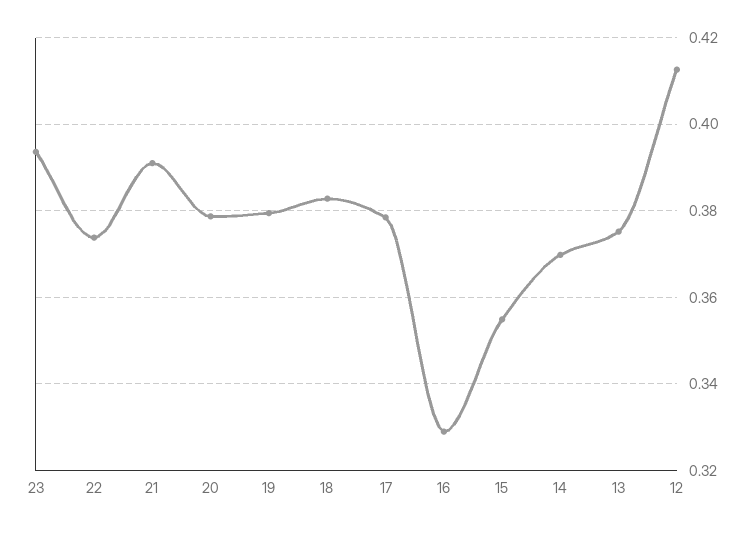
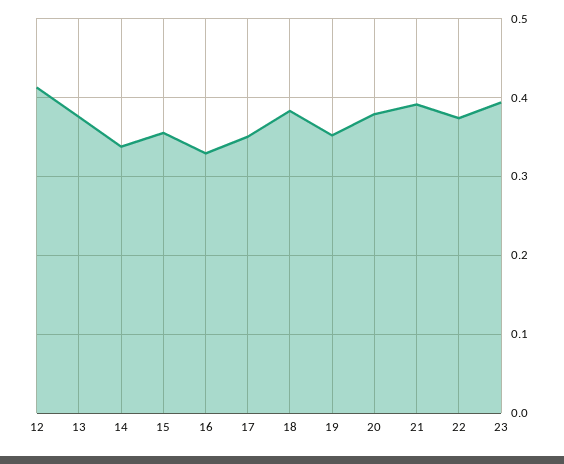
19: 0.38 -> 0.35
17: 0.378 -> 0.35
14: 0.37 -> 0.34

